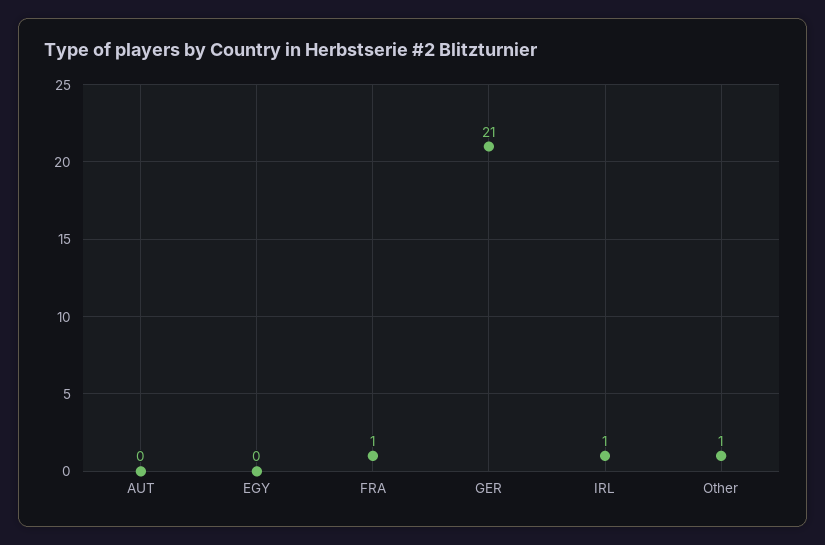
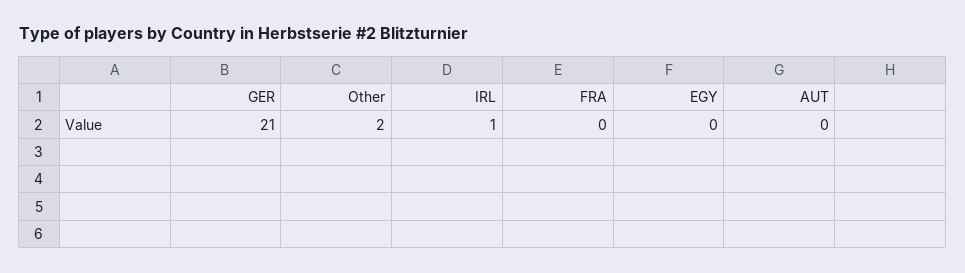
FRA: 1 -> 0
Other: 1 -> 2

